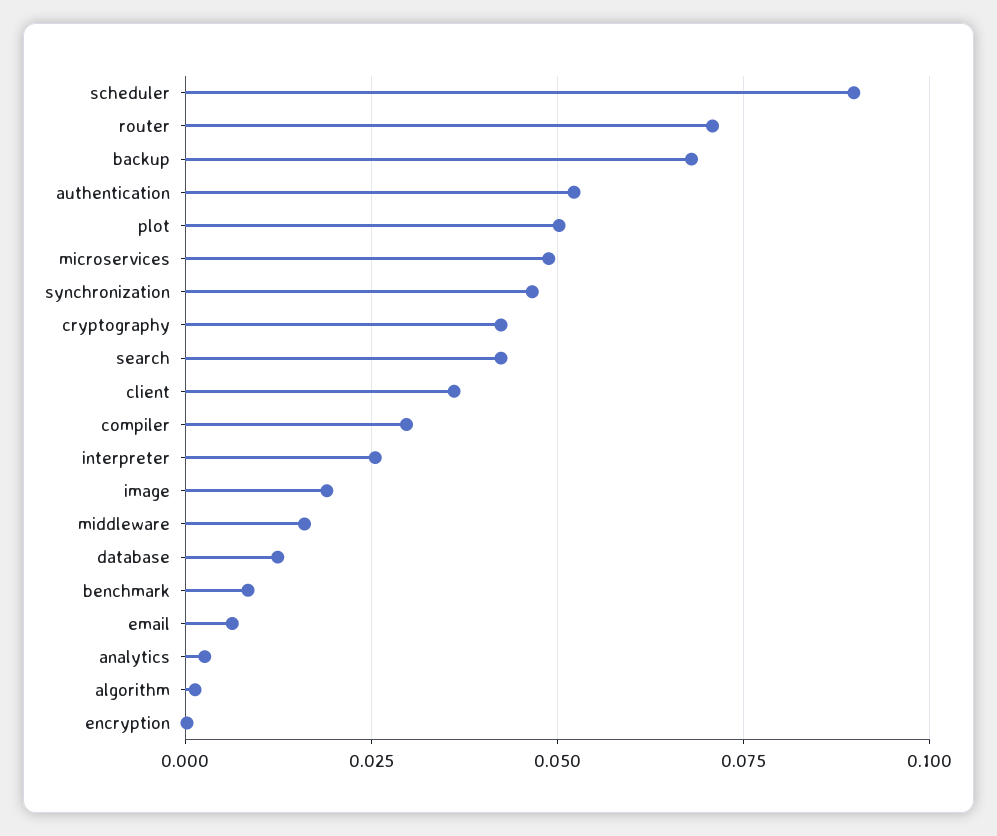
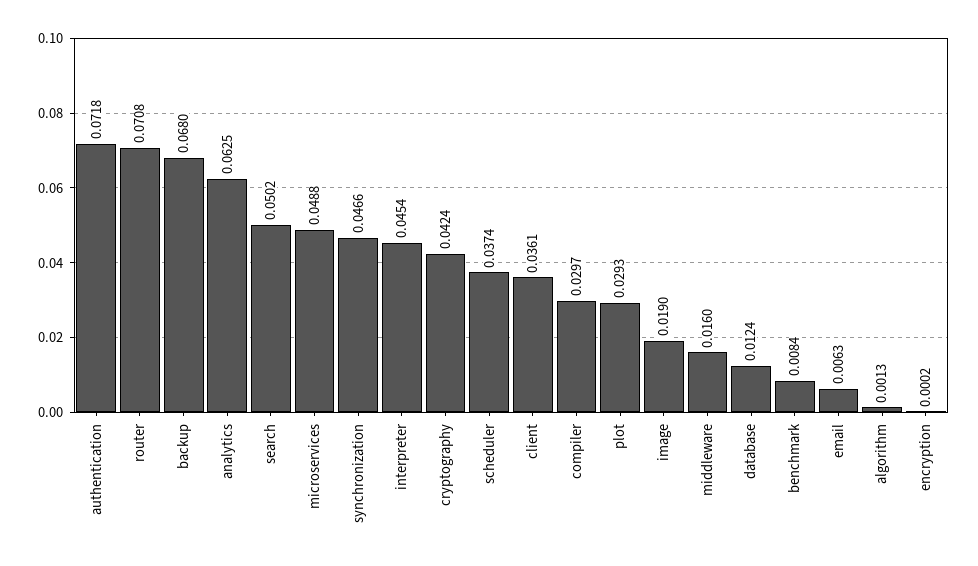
scheduler: 0.09 -> 0.0374
authentication: 0.0525 -> 0.0718
plot: 0.05 -> 0.0293
search: 0.0425 -> 0.0502
interpreter: 0.025 -> 0.0454
analytics: 0.0025 -> 0.0625

